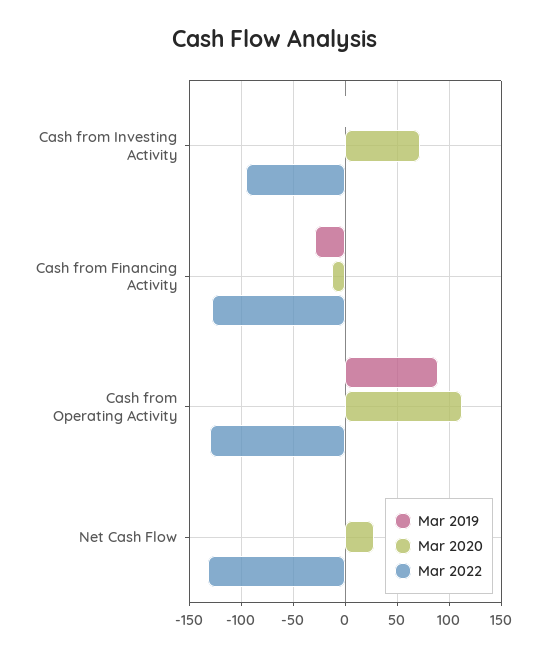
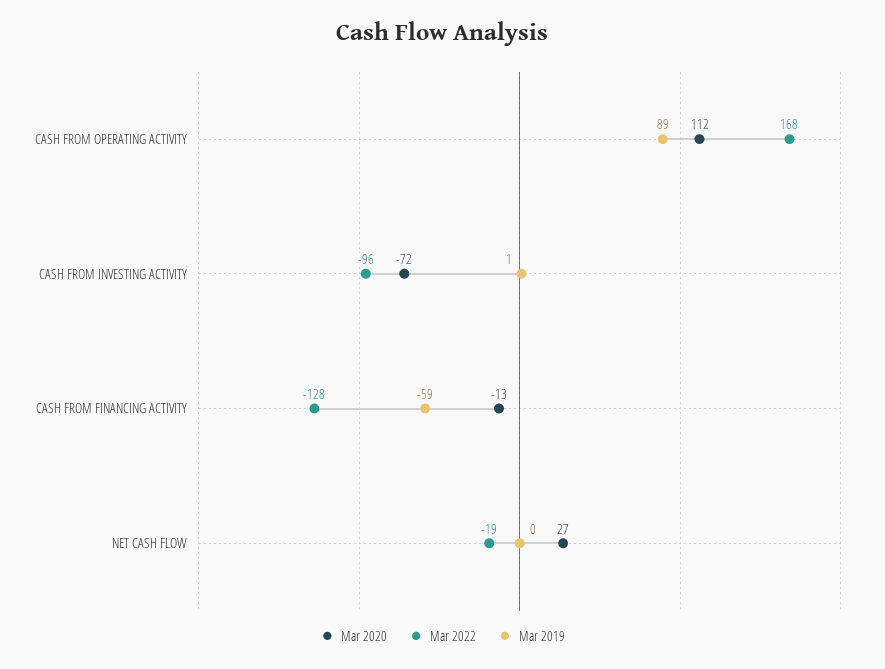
Mar 2020, Cash from Investing Activity: 70 -> -72
Mar 2019, Cash from Financing Activity: -30 -> -59
Mar 2022, Cash from Operating Activity: -130 -> 168
Mar 2022, Net Cash Flow: -130 -> -19

